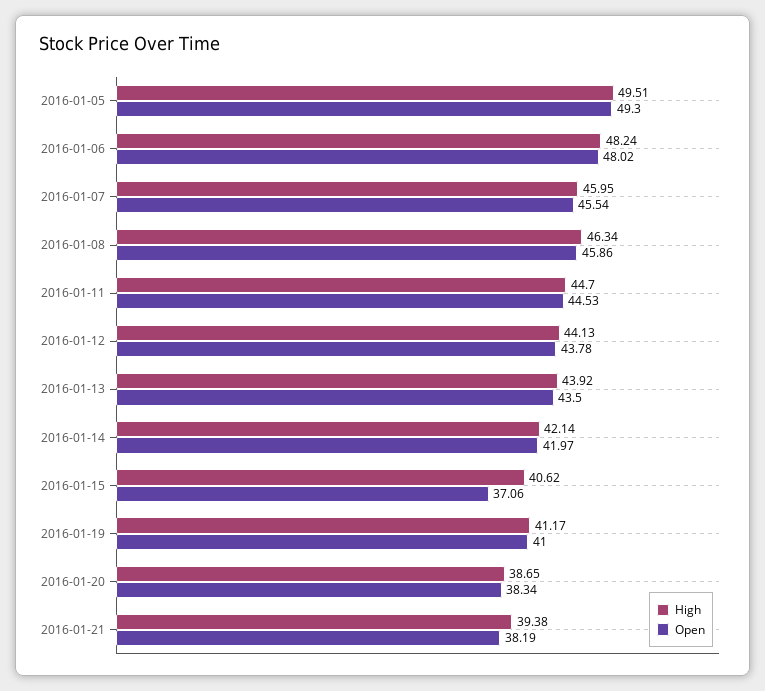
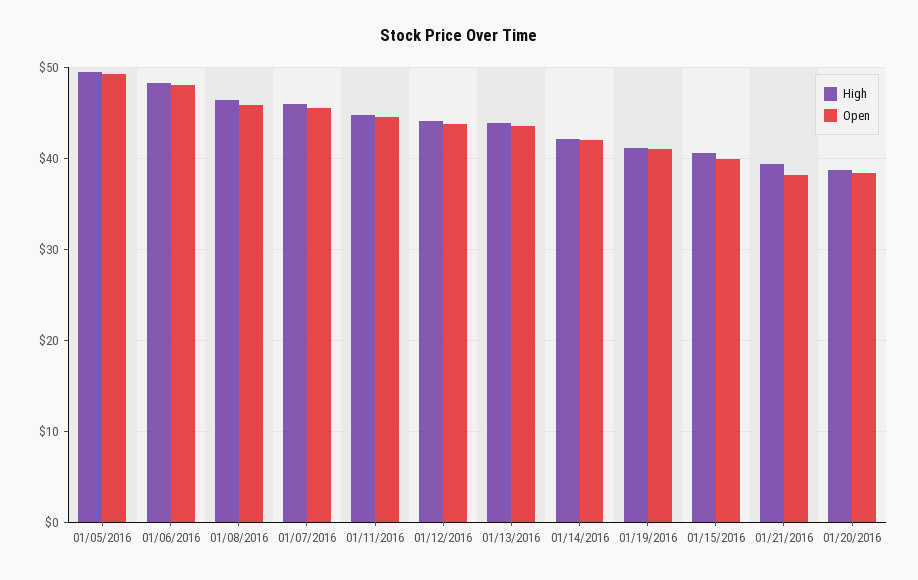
Open, 2016-01-15: 37.06 -> 40

